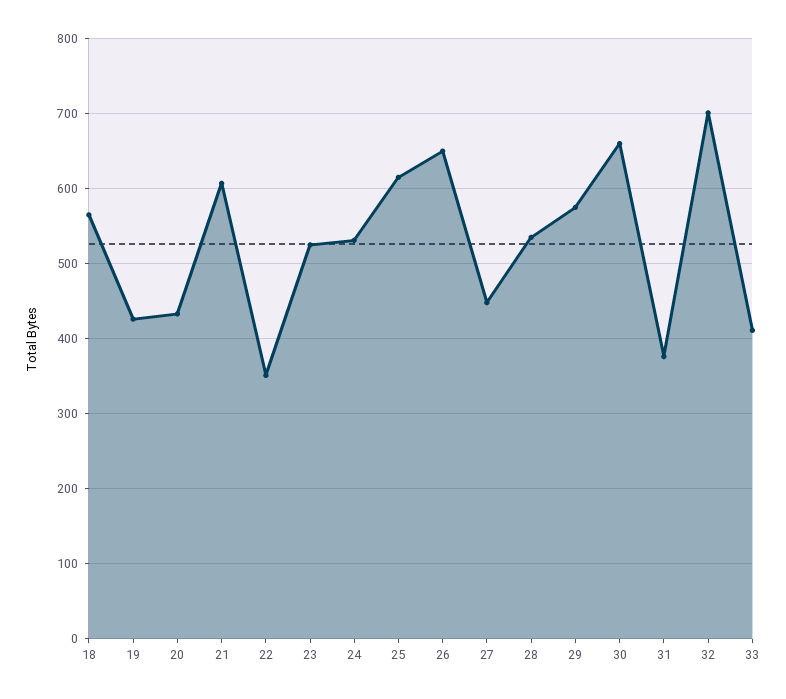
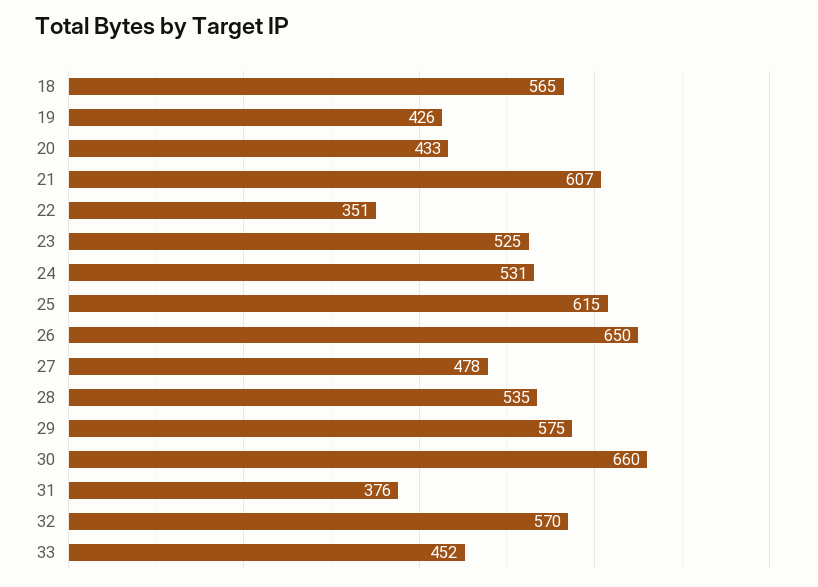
27: 450 -> 478
32: 700 -> 570
33: 410 -> 452

